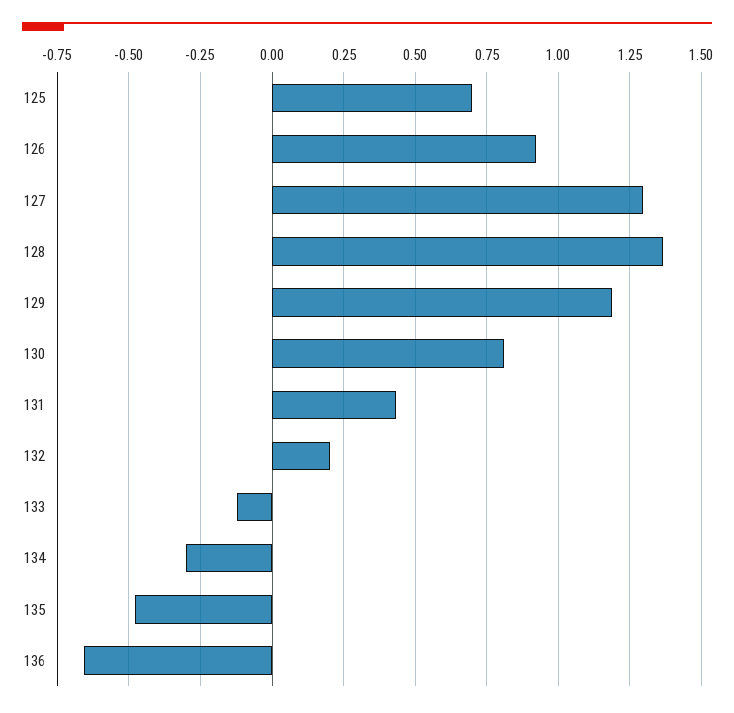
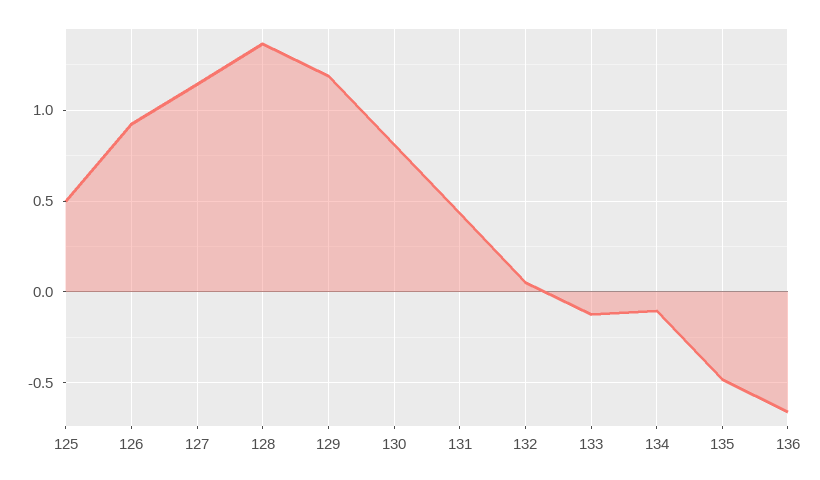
125: 0.7 -> 0.5
127: 1.3 -> 1.15
132: 0.2 -> 0.05
134: -0.3 -> -0.1

